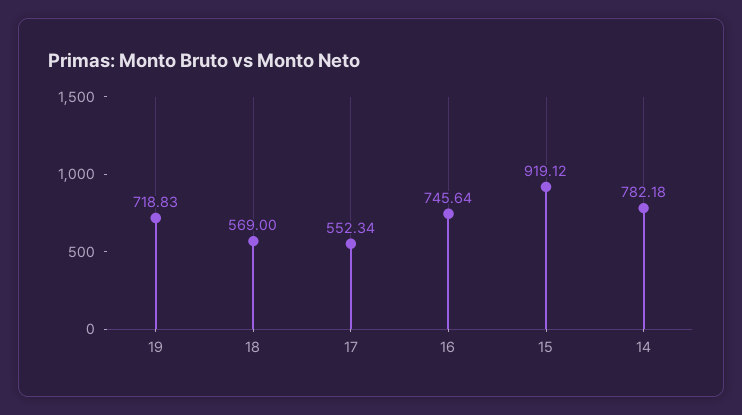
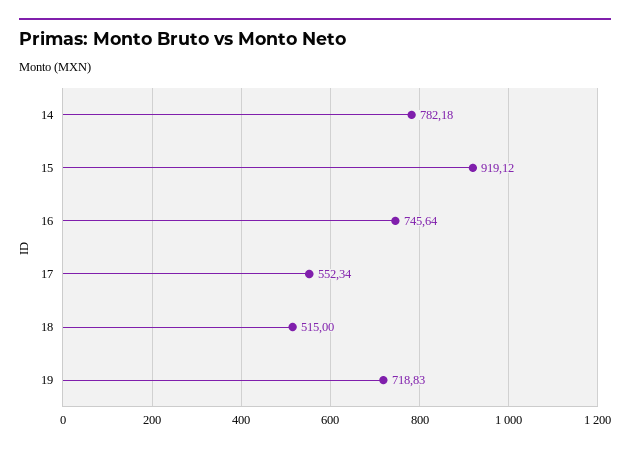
18: 569 -> 515

